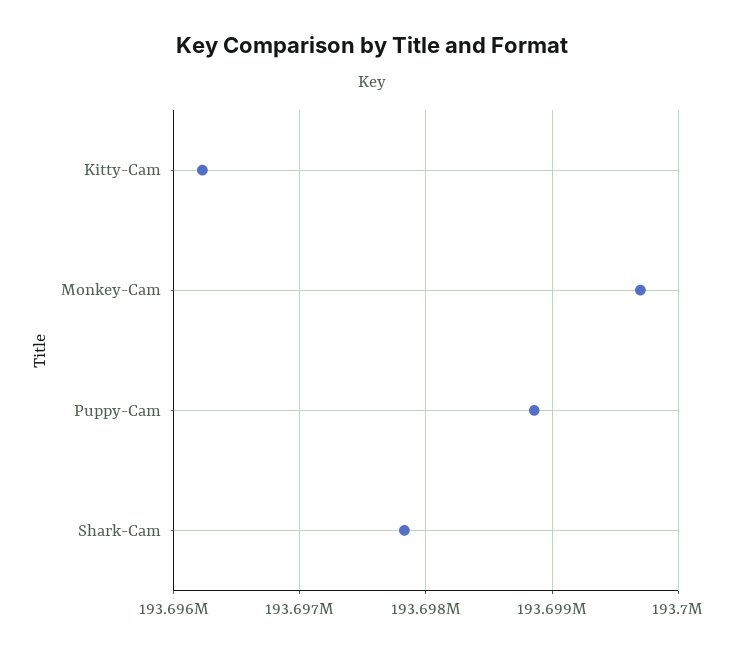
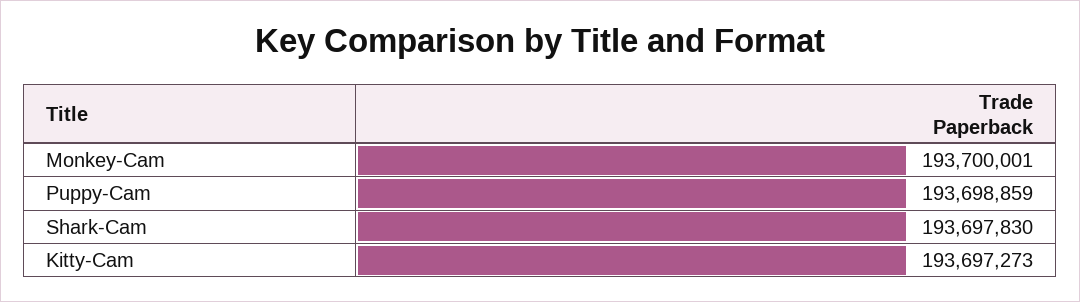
Kitty-Cam: 193696200 -> 193697273
Monkey-Cam: 193699700 -> 193700001

